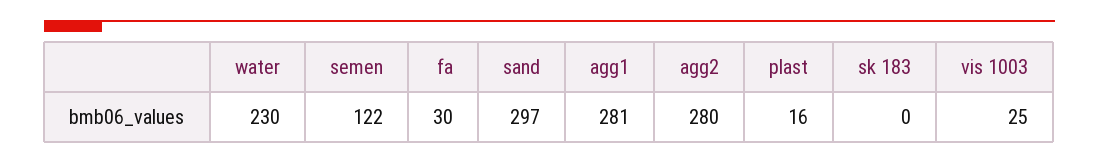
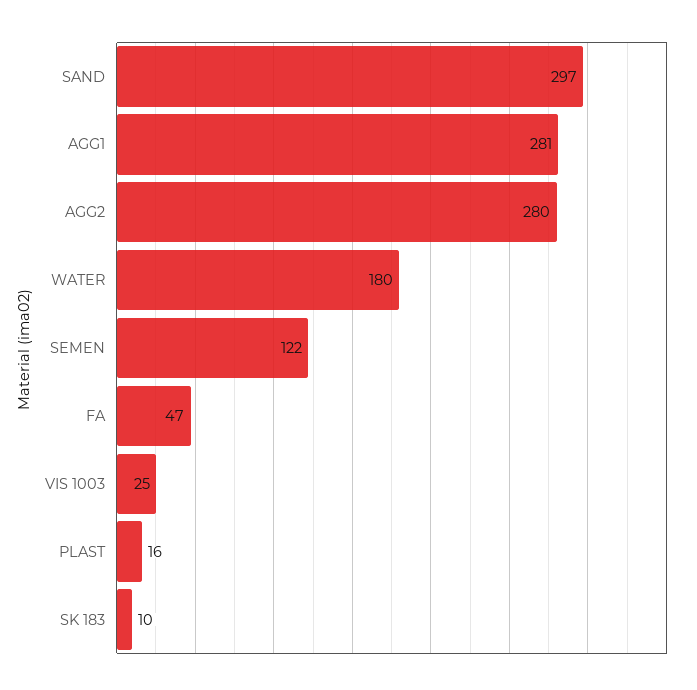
water: 230 -> 180
fa: 30 -> 47
sk 183: 0 -> 10

